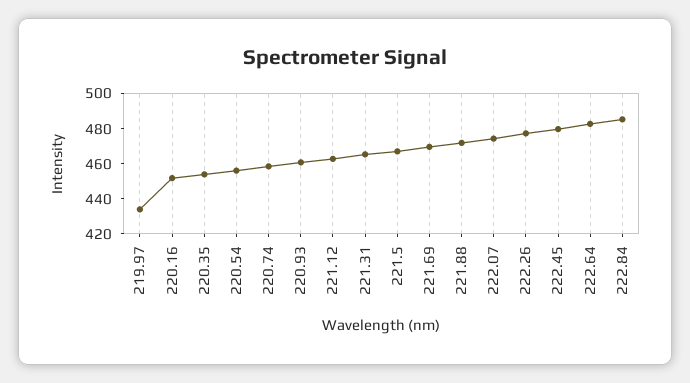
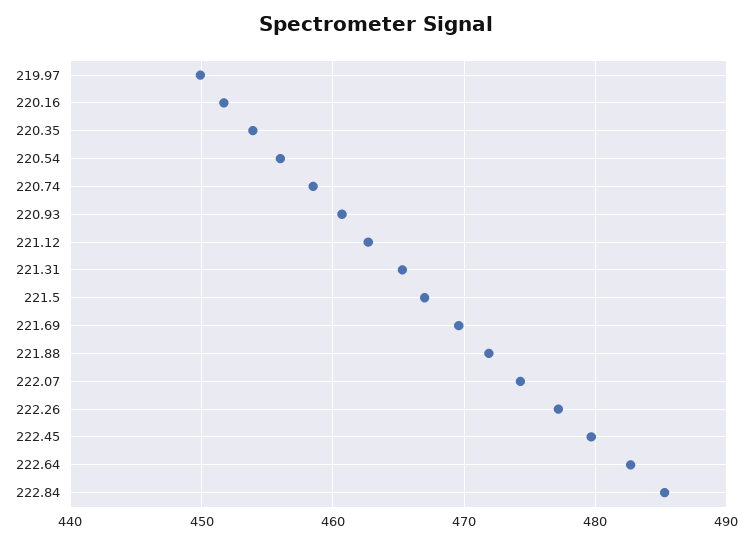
219.97: 435 -> 450

